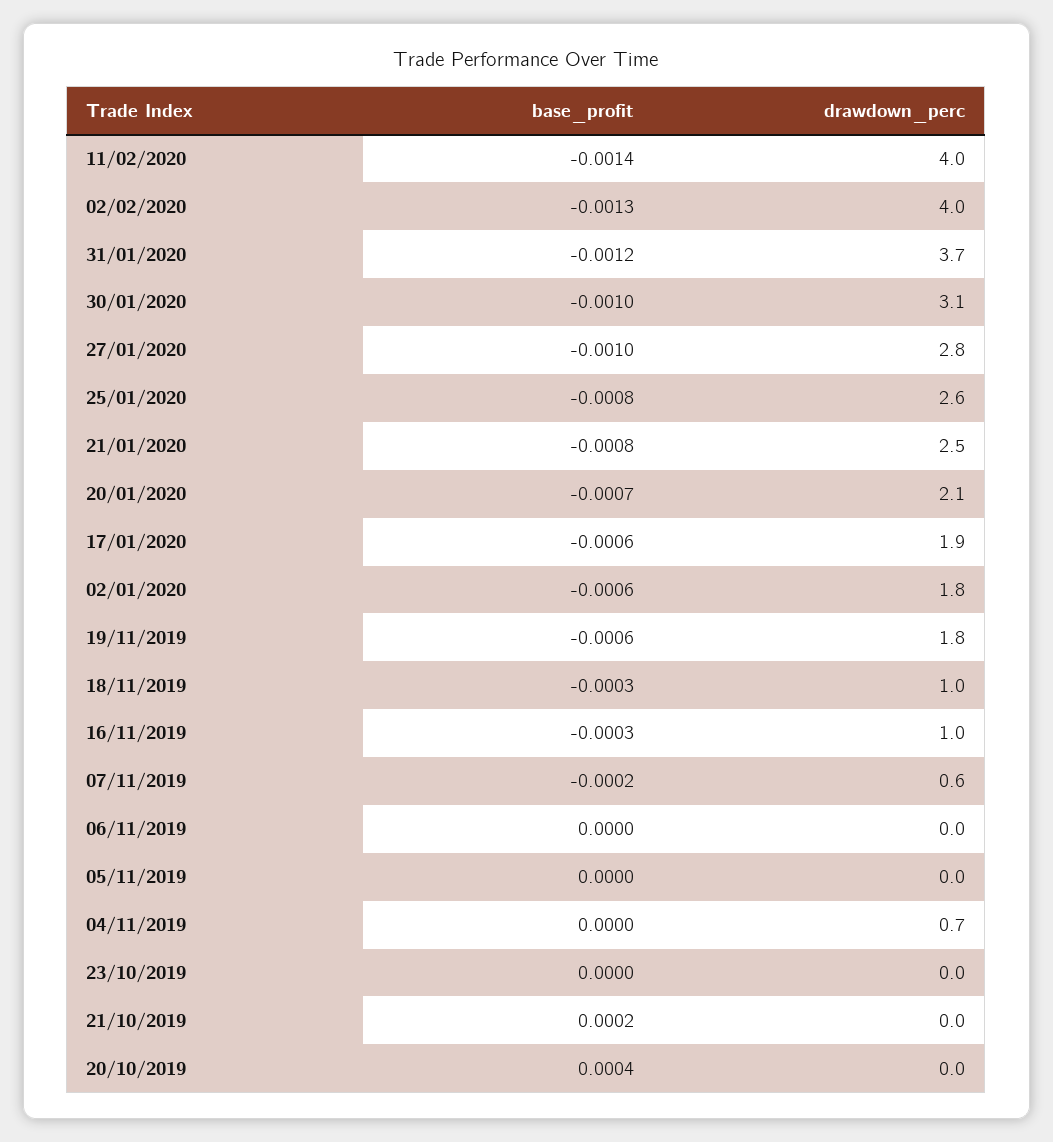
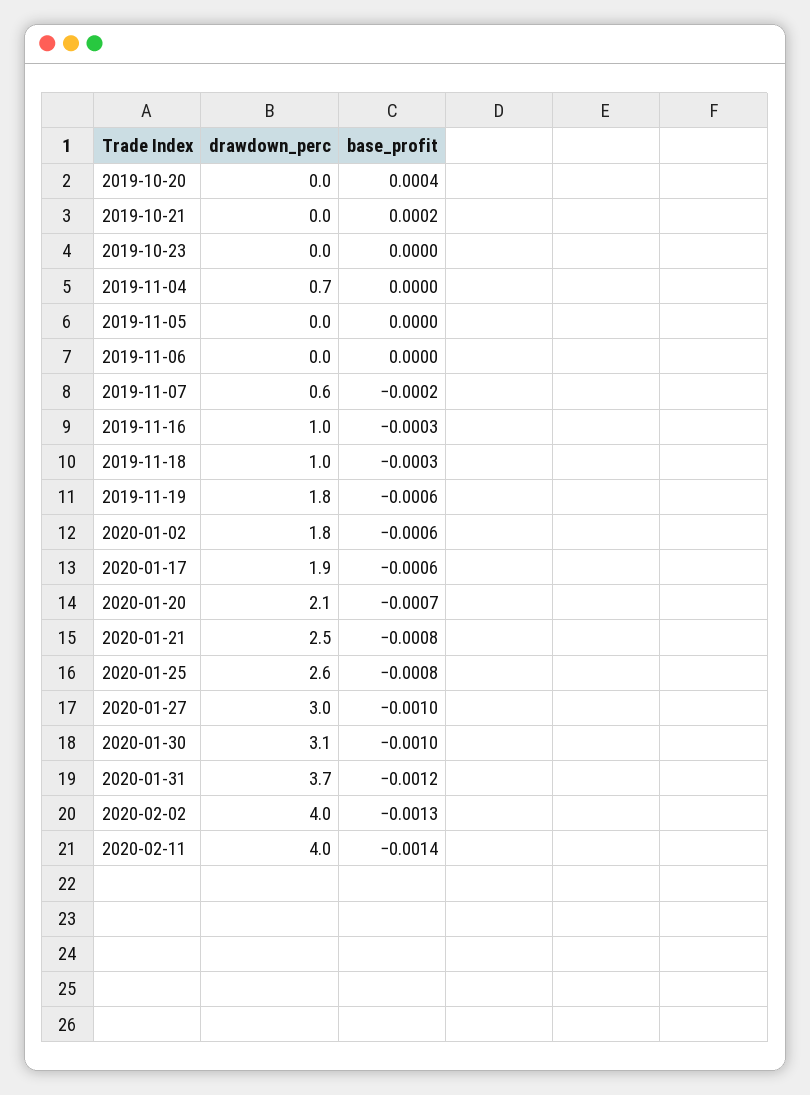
drawdown_perc, 27/01/2020: 2.8 -> 3

